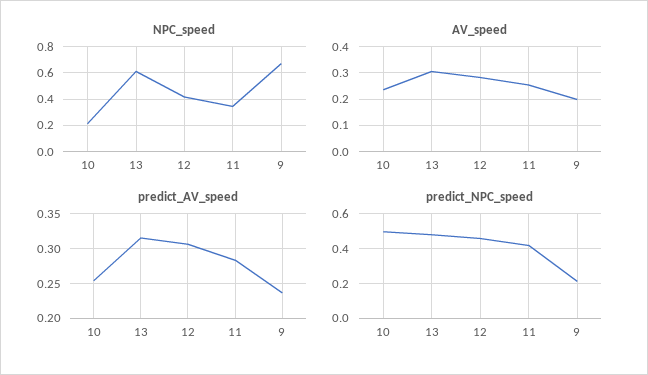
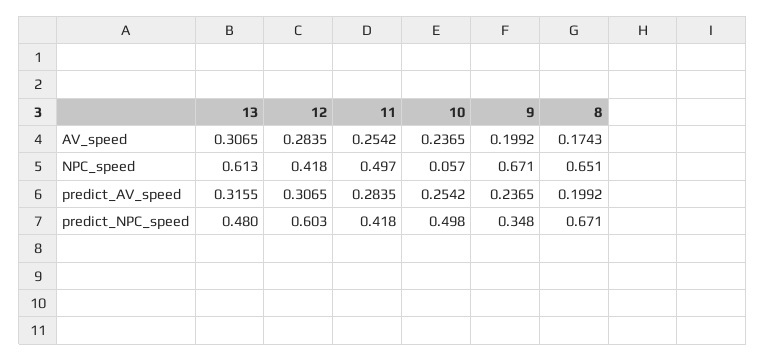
NPC_speed, 10: 0.2 -> 0.057
NPC_speed, 11: 0.35 -> 0.497
predict_NPC_speed, 12: 0.45 -> 0.603
predict_NPC_speed, 9: 0.2 -> 0.348
AV_speed, 8: none -> 0.1743
NPC_speed, 8: none -> 0.651
predict_AV_speed, 8: none -> 0.1992
predict_NPC_speed, 8: none -> 0.671

